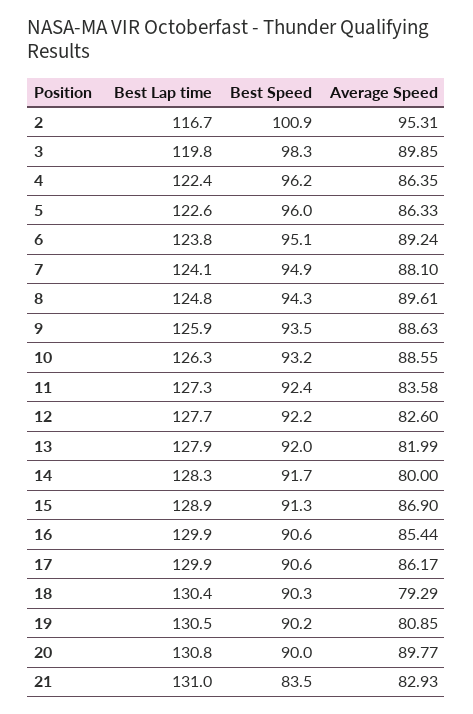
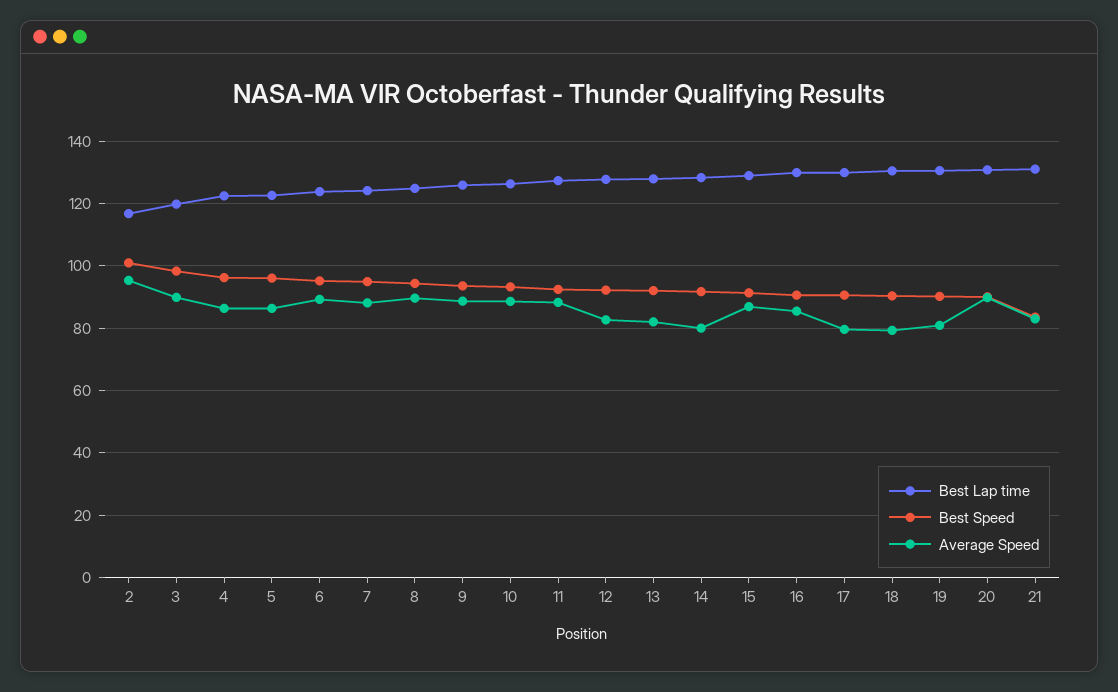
Average Speed, 11: 83.58 -> 88
Average Speed, 17: 86.17 -> 80

